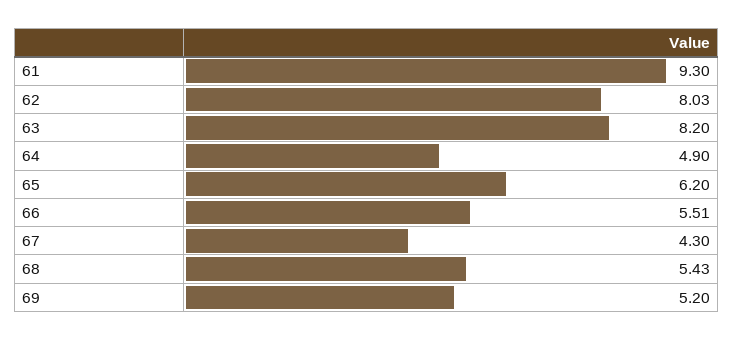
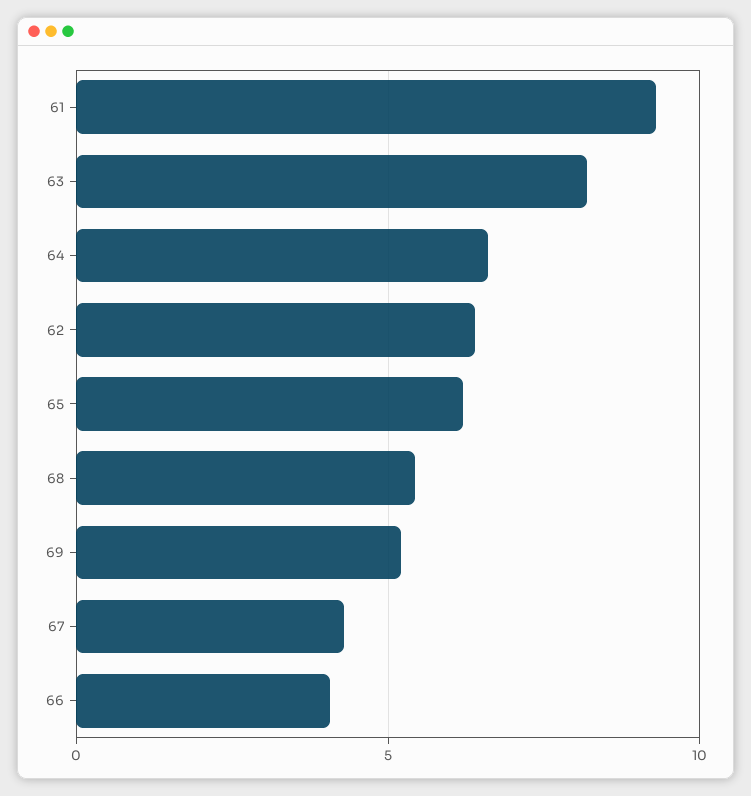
62: 8.03 -> 6.5
64: 4.9 -> 6.5
66: 5.51 -> 4

